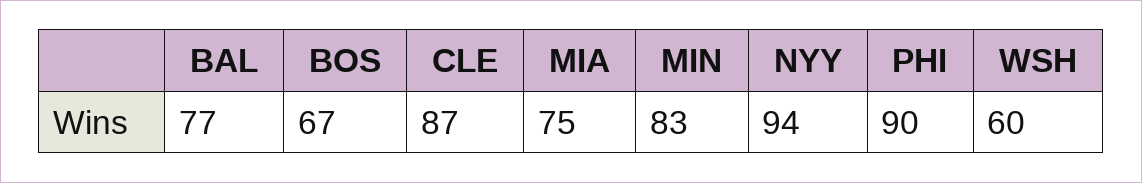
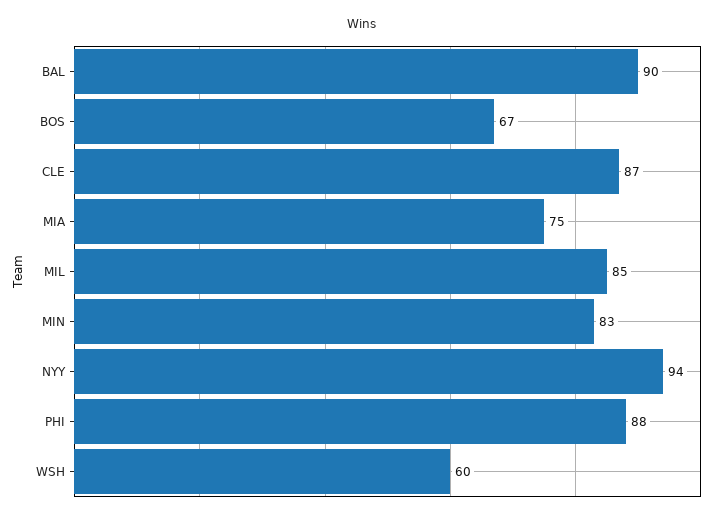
BAL: 77 -> 90
PHI: 90 -> 88
MIL: none -> 85

